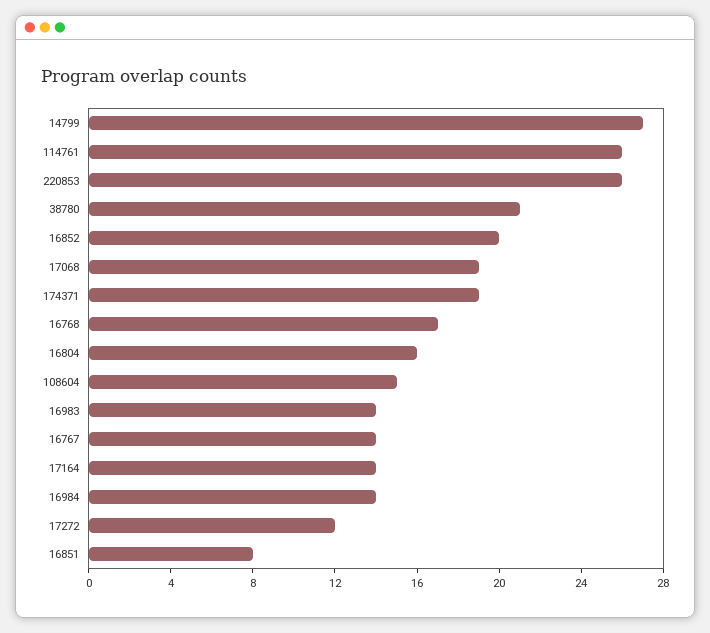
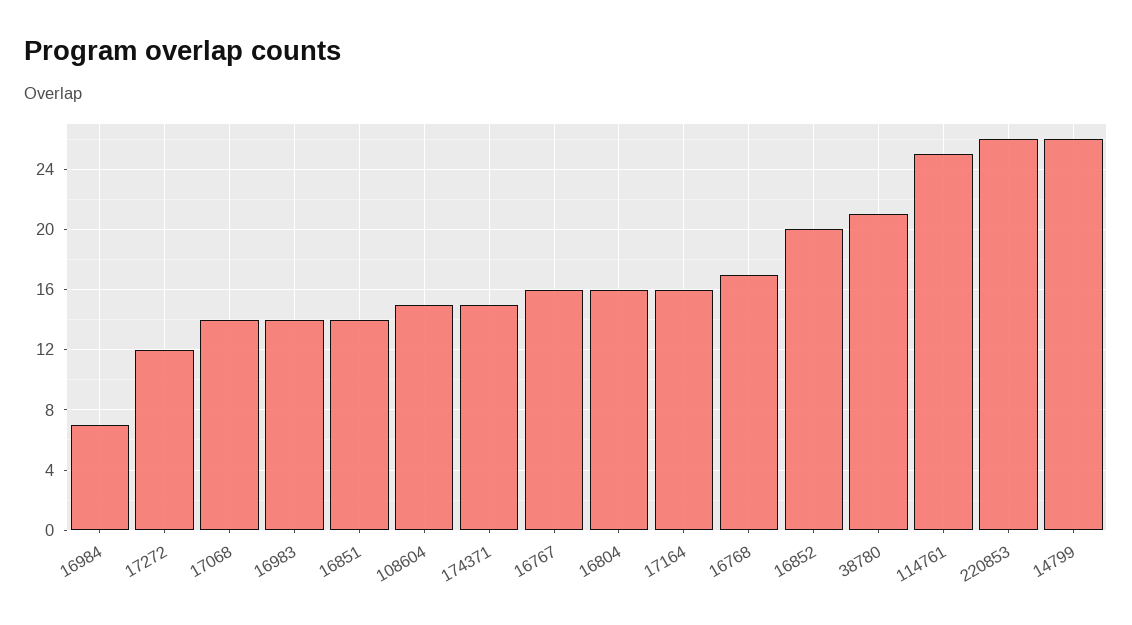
14799: 27 -> 26
114761: 26 -> 25
17068: 19 -> 14
174371: 19 -> 15
16767: 14 -> 16
17164: 14 -> 16
16984: 14 -> 7
16851: 8 -> 14

